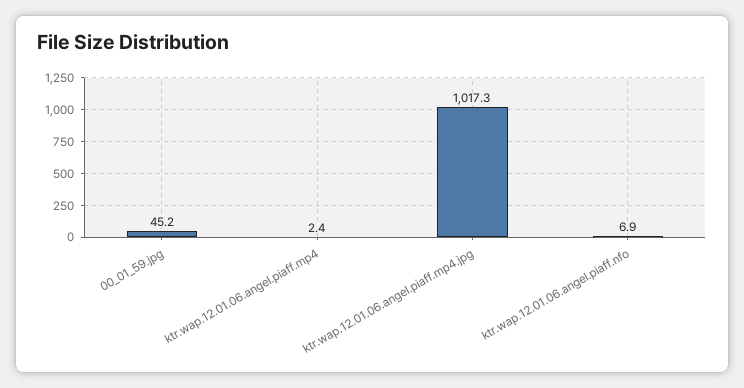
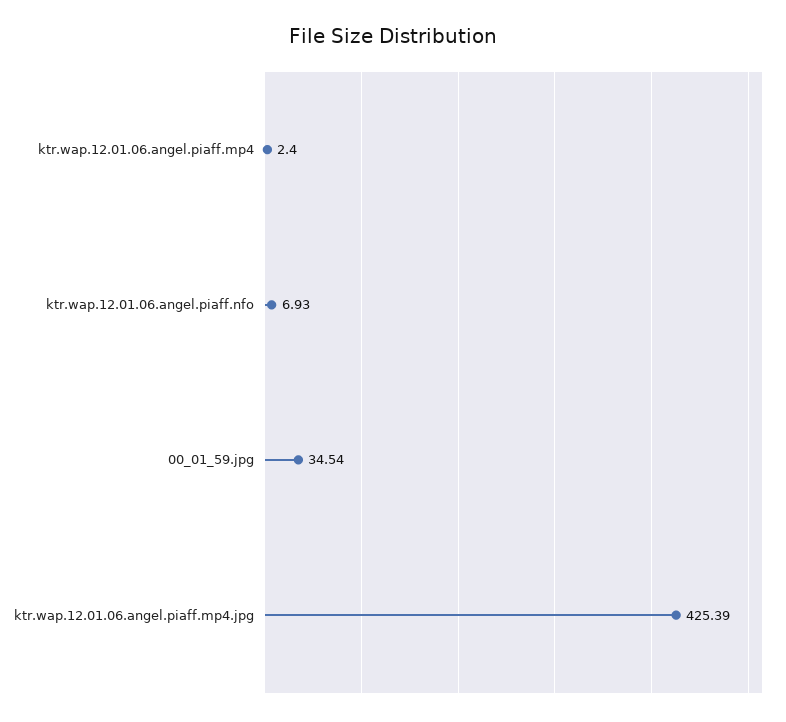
00_01_59.jpg: 45.2 -> 34.54
ktr.wap.12.01.06.angel.piaff.mp4.jpg: 1017.3 -> 425.39

